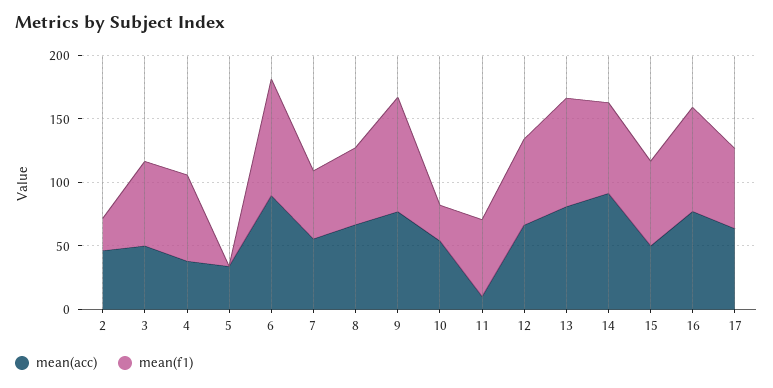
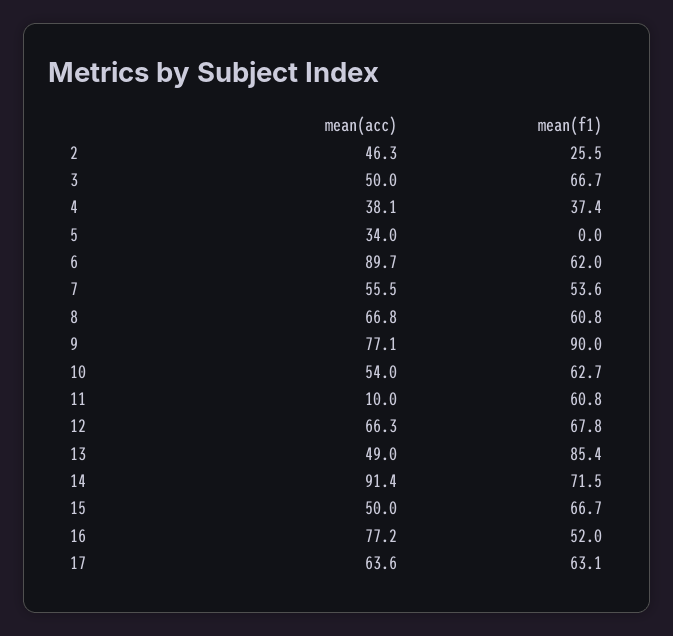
mean(f1), 4: 70 -> 37.4
mean(f1), 6: 90 -> 62
mean(f1), 10: 30 -> 62.7
mean(acc), 13: 80 -> 49
mean(f1), 16: 80 -> 52

